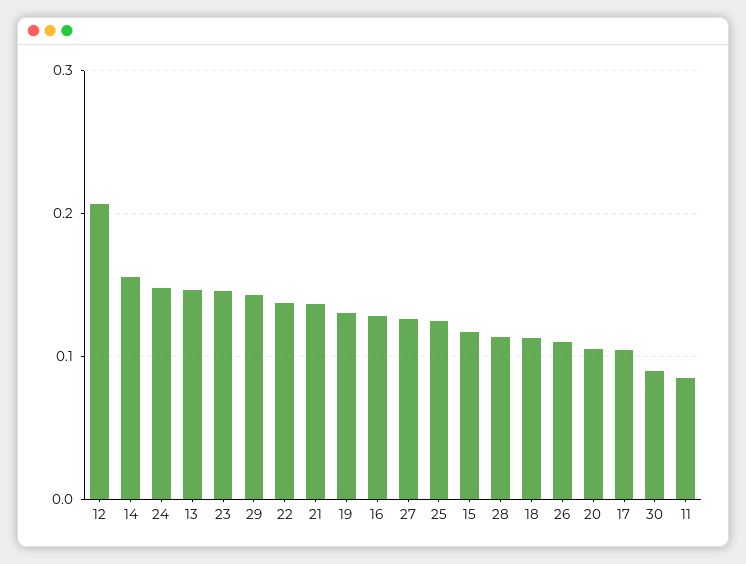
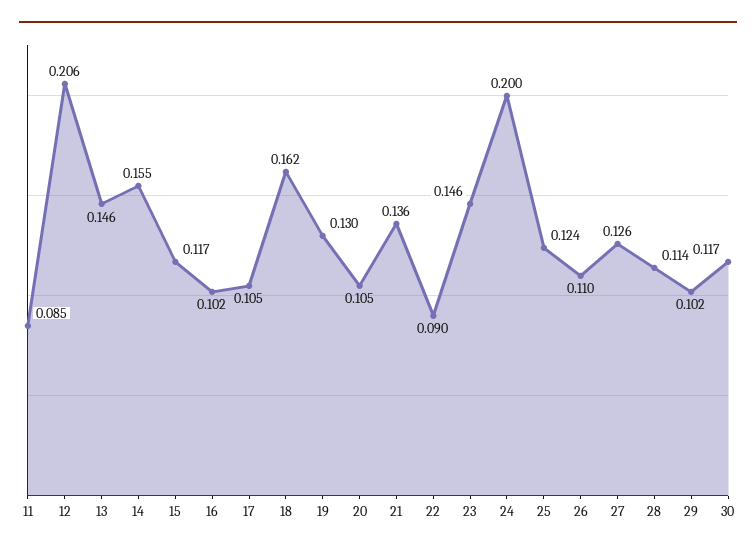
24: 0.15 -> 0.2
29: 0.14 -> 0.102
22: 0.14 -> 0.09
16: 0.13 -> 0.102
18: 0.11 -> 0.162
30: 0.09 -> 0.117

